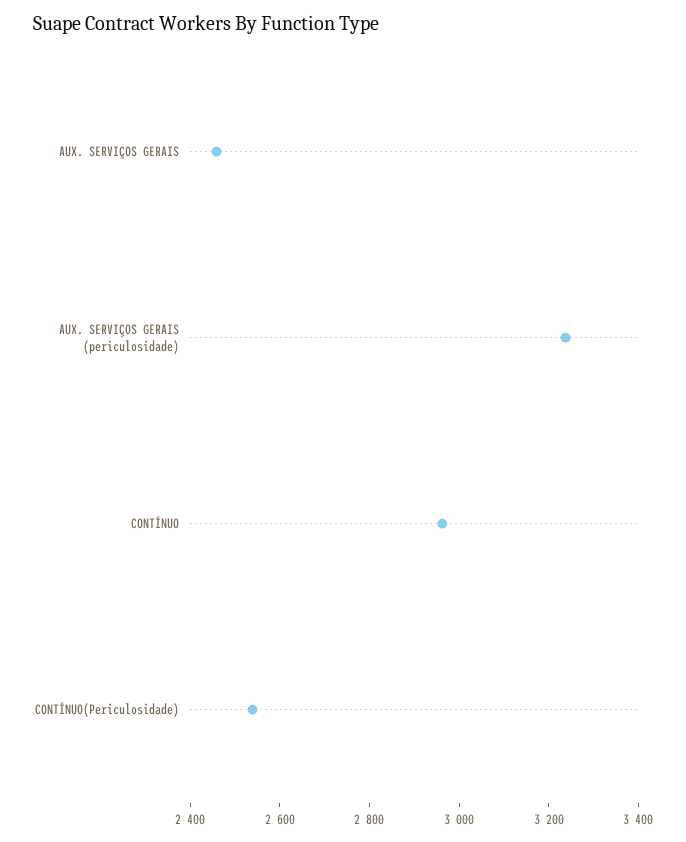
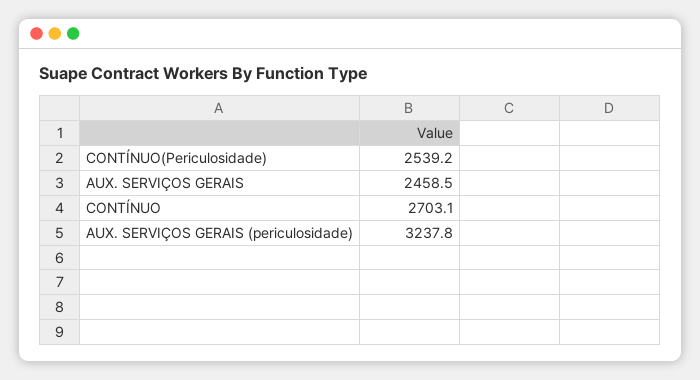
CONTÍNUO: 2950 -> 2703.1

